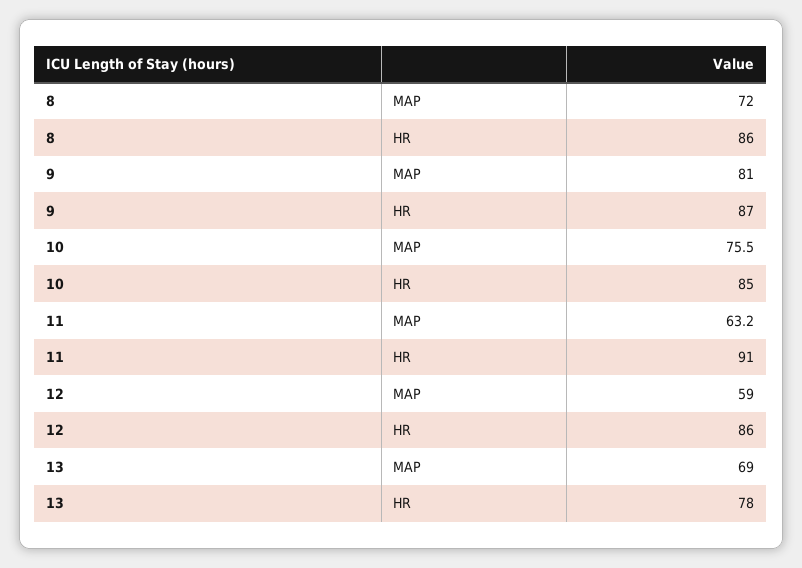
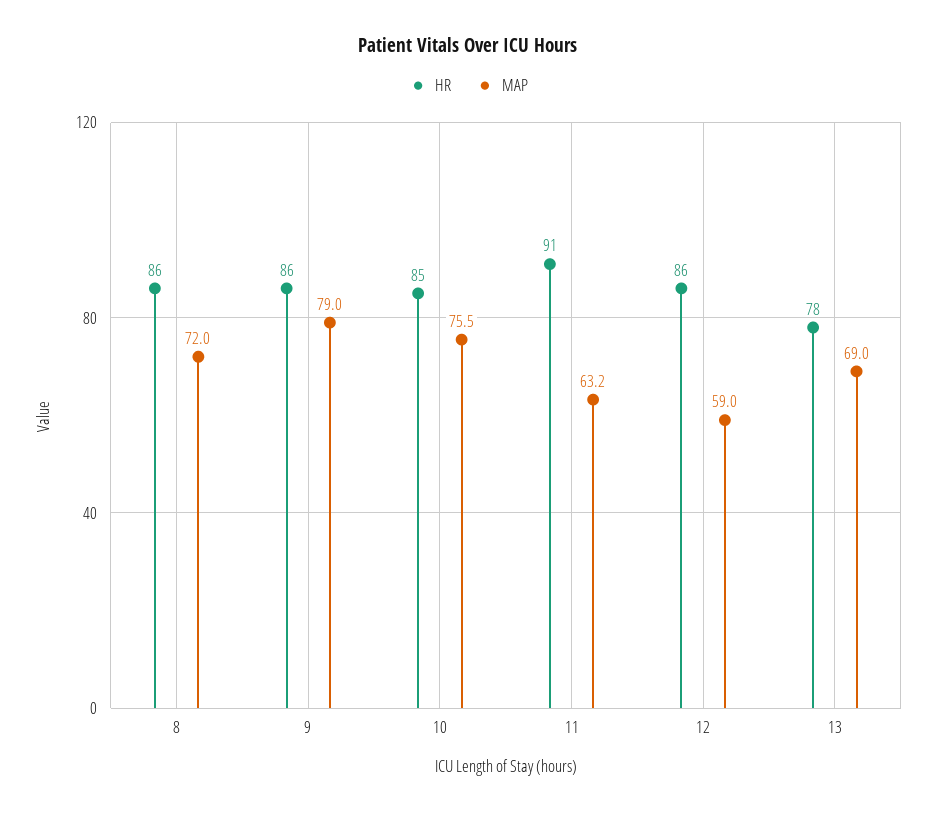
MAP, 9: 81 -> 79
HR, 9: 87 -> 86

